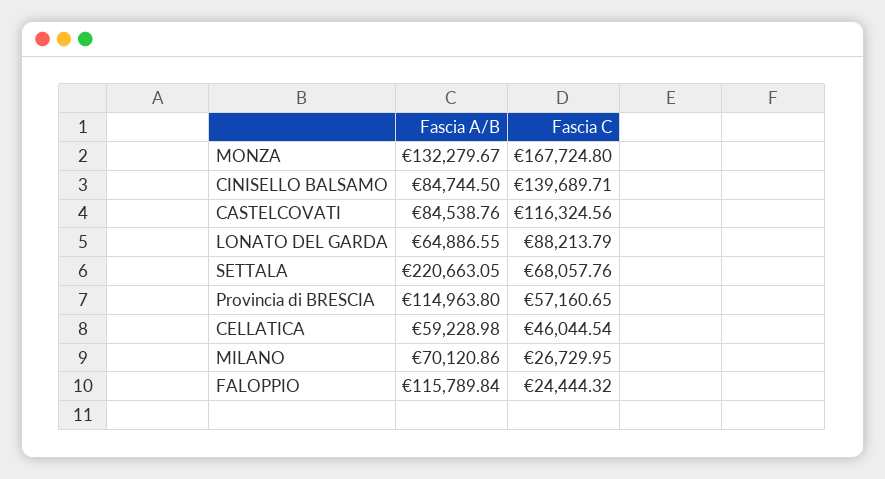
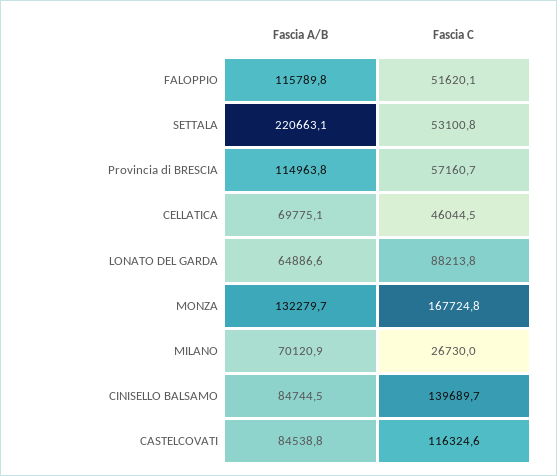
Fascia C, SETTALA: 68057.76 -> 53100.8
Fascia A/B, CELLATICA: 59228.98 -> 69775.1
Fascia C, FALOPPIO: 24444.32 -> 51620.1

